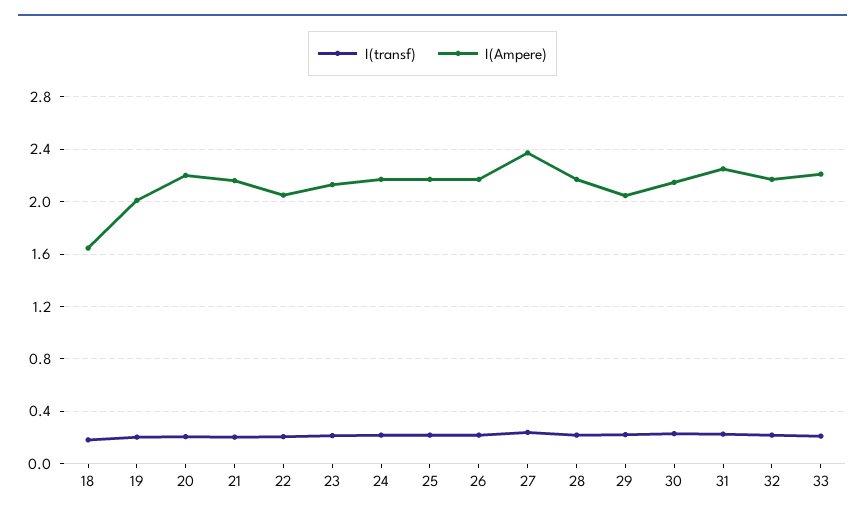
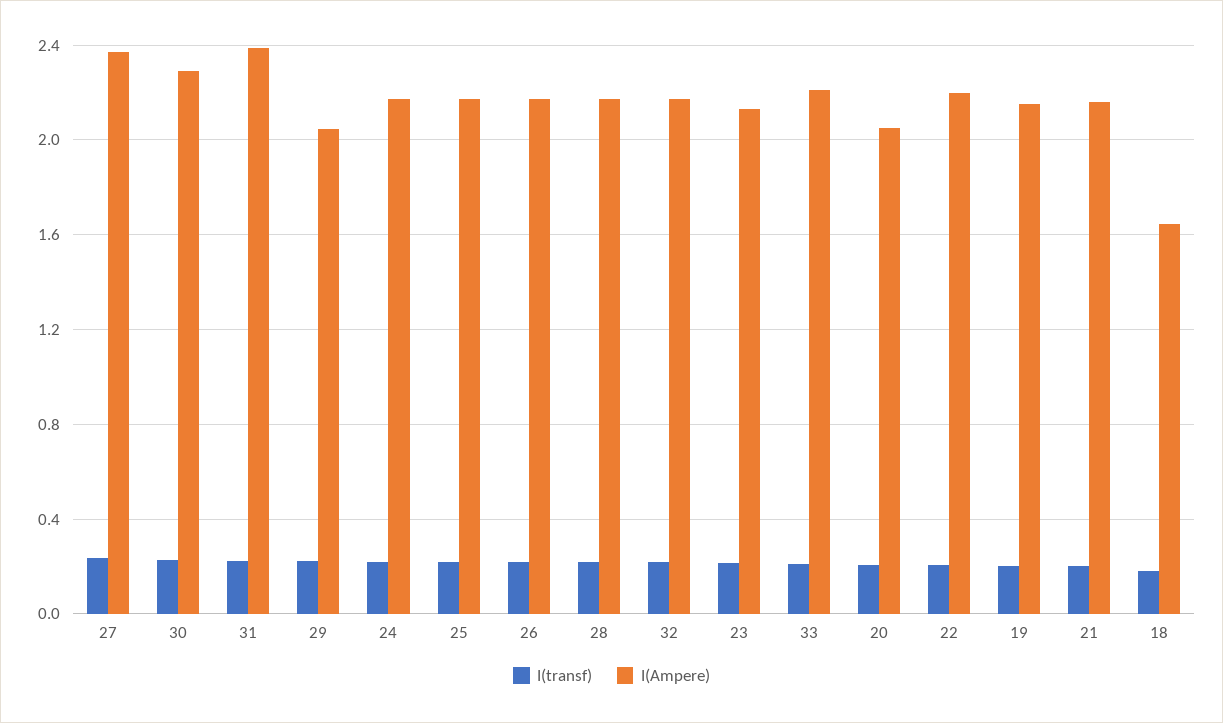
I(Ampere), 19: 2 -> 2.15
I(Ampere), 20: 2.2 -> 2.05
I(Ampere), 22: 2.05 -> 2.2
I(Ampere), 30: 2.15 -> 2.3
I(Ampere), 31: 2.25 -> 2.4

